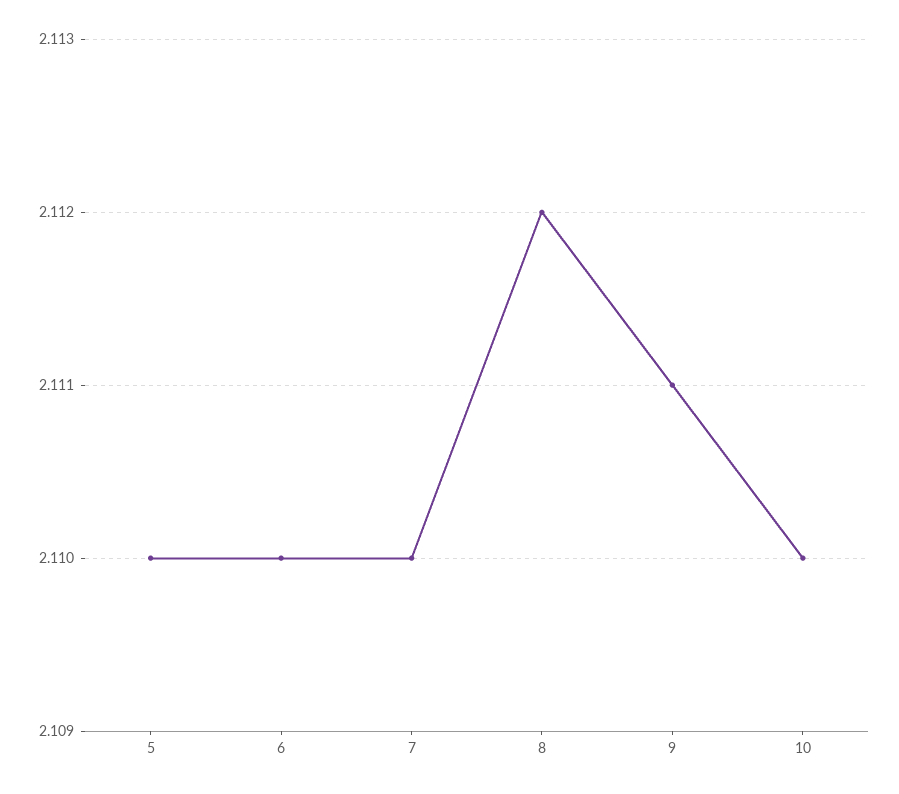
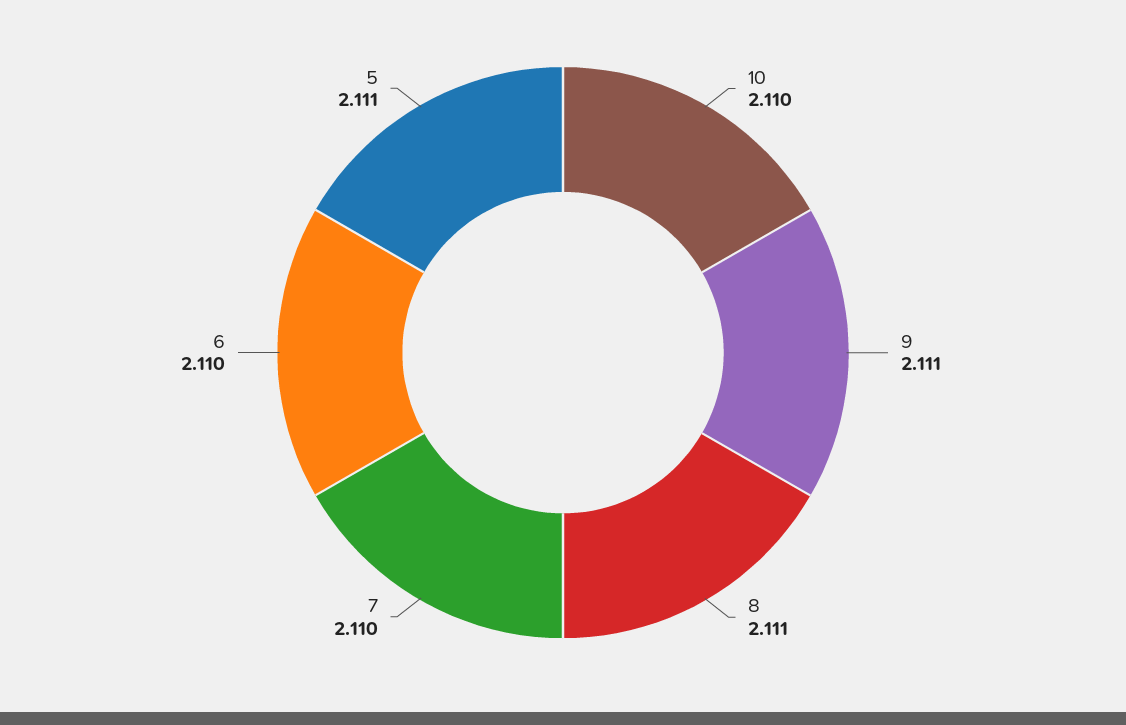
5: 2.11 -> 2.111
8: 2.112 -> 2.111

